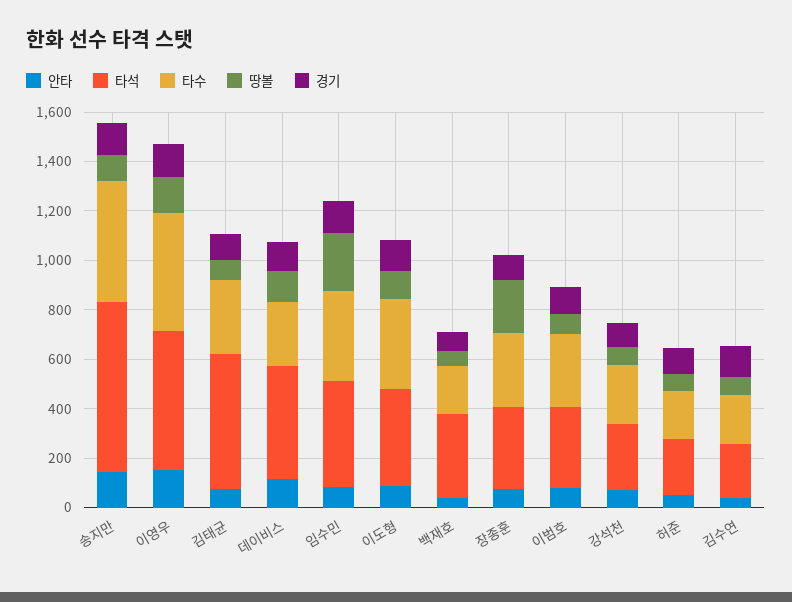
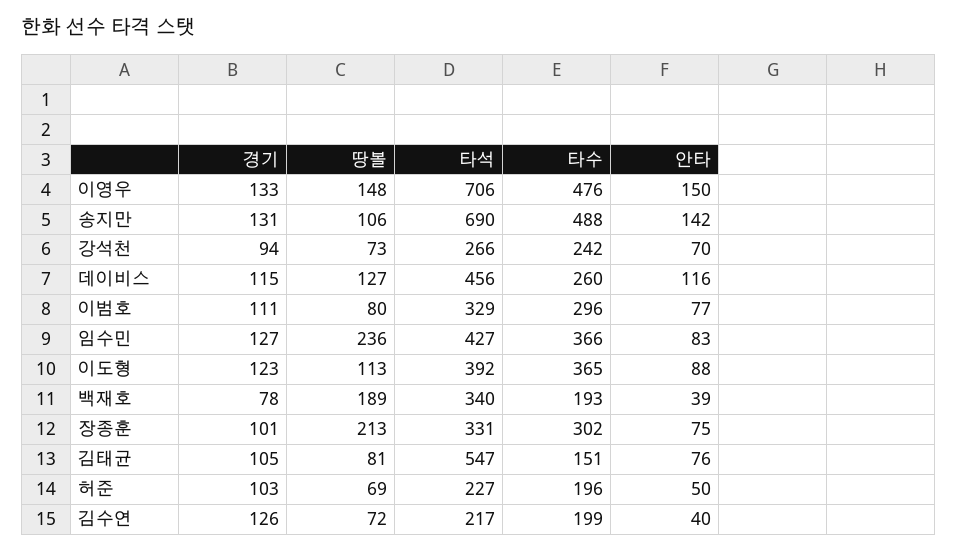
타석, 이영우: 550 -> 706
타수, 김태균: 300 -> 151
땅볼, 백재호: 50 -> 189

